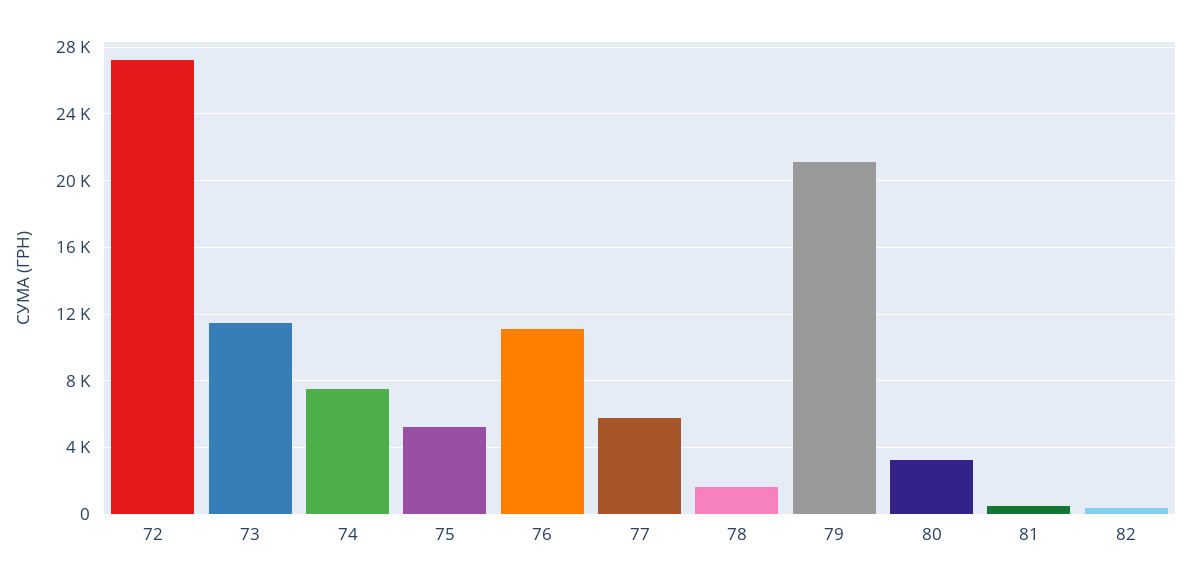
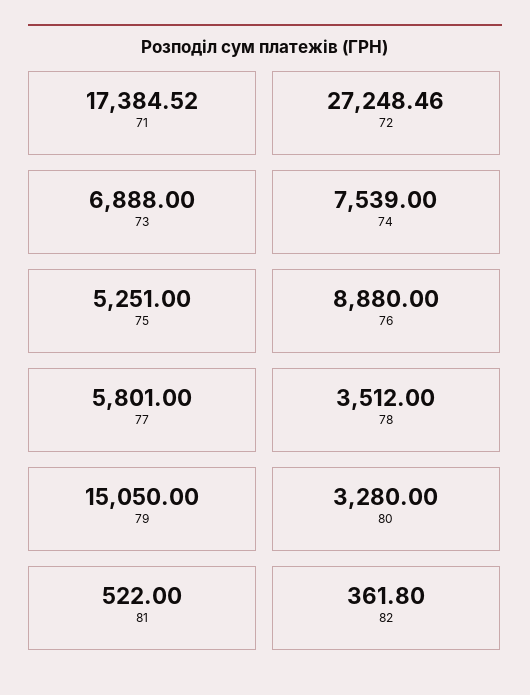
73: 11500 -> 6888
76: 11000 -> 8880
78: 1500 -> 3512
79: 21000 -> 15050
71: none -> 17384.52

